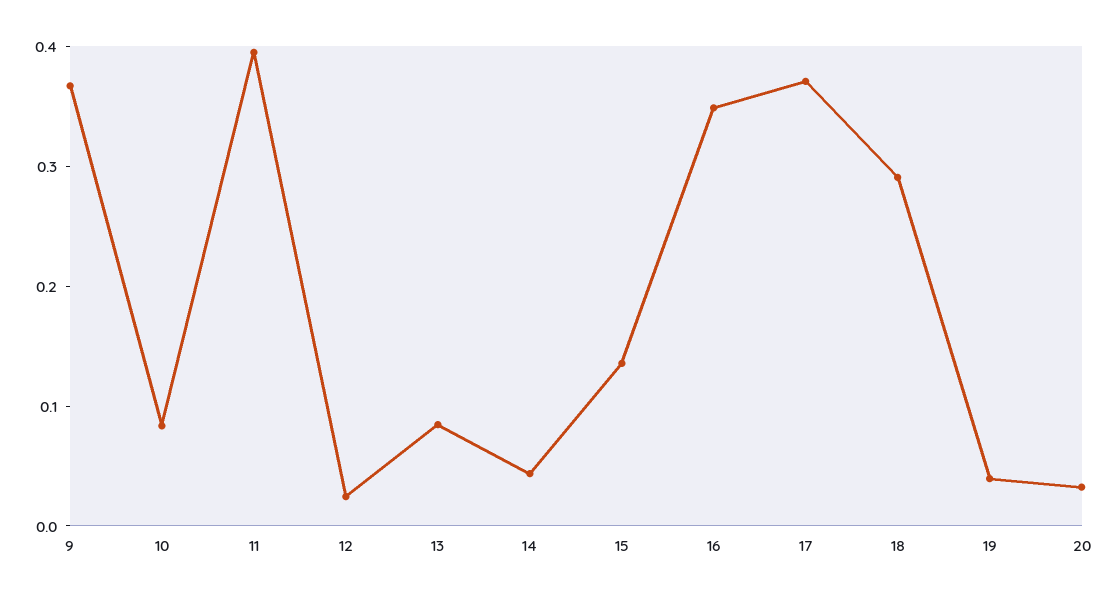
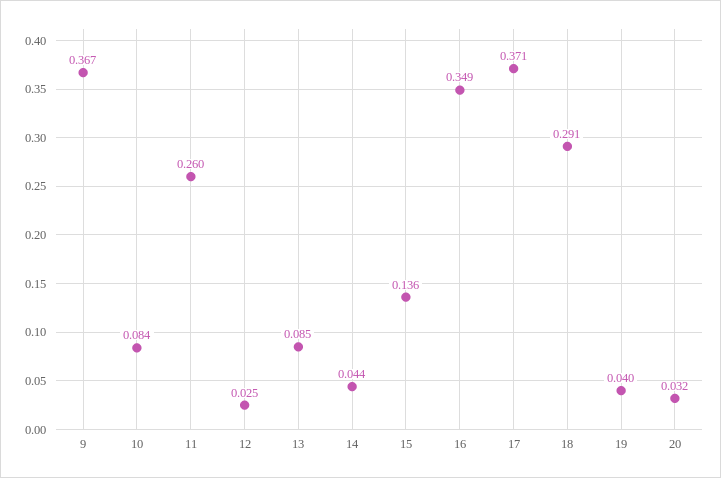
11: 0.4 -> 0.26

